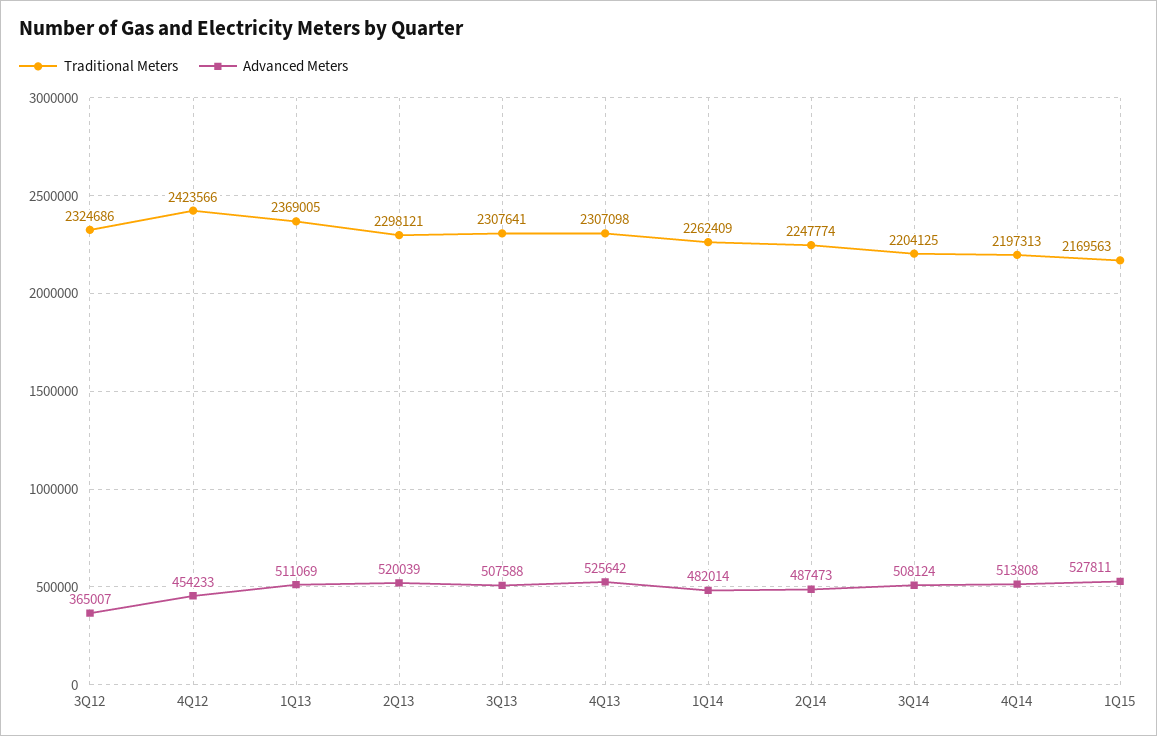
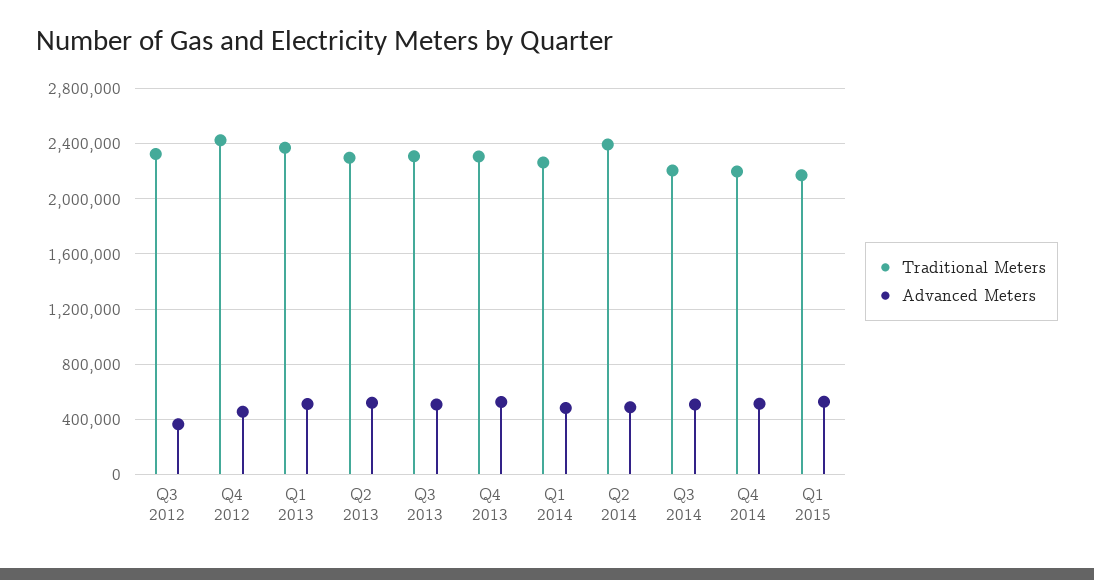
Traditional Meters, 2Q14: 2247774 -> 2400000

